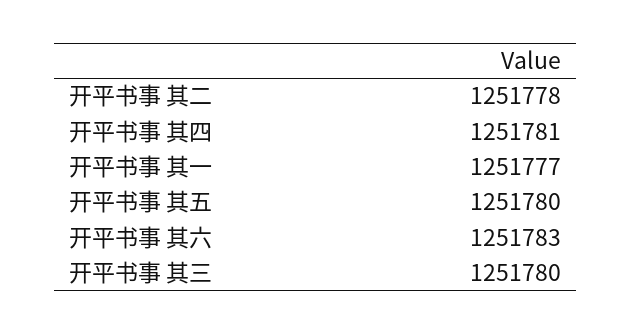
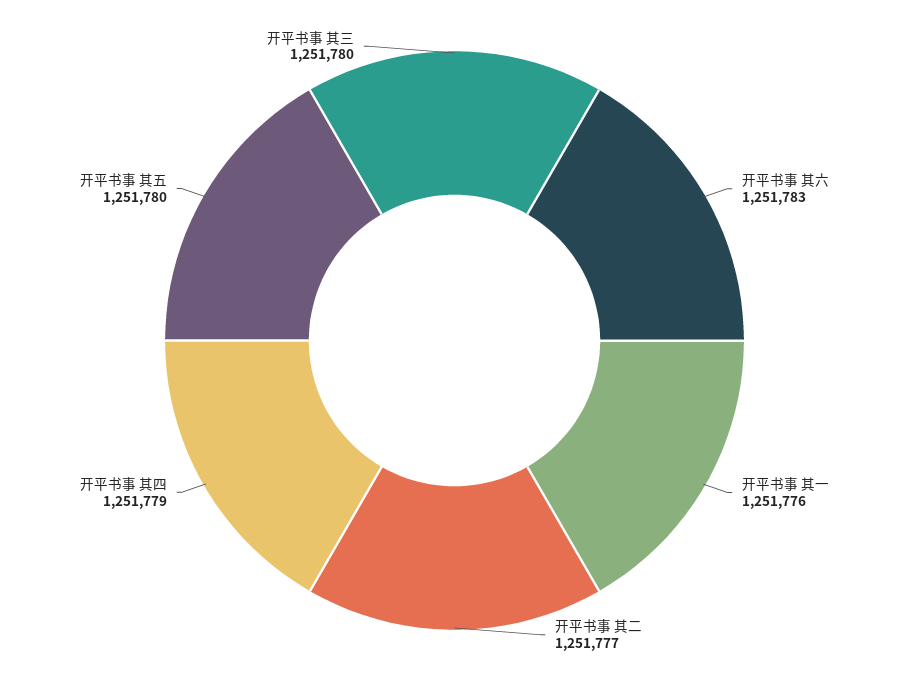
开平书事 其二: 1251778 -> 1251777
开平书事 其四: 1251781 -> 1251779
开平书事 其一: 1251777 -> 1251776

